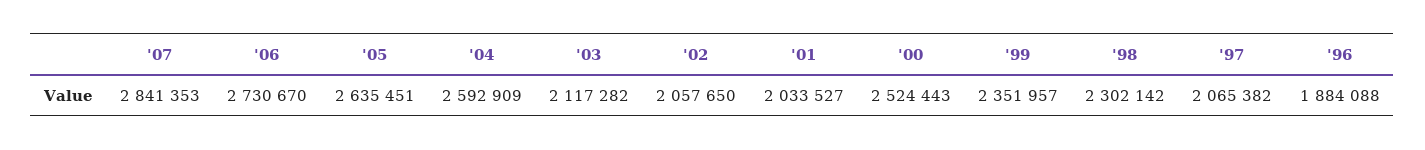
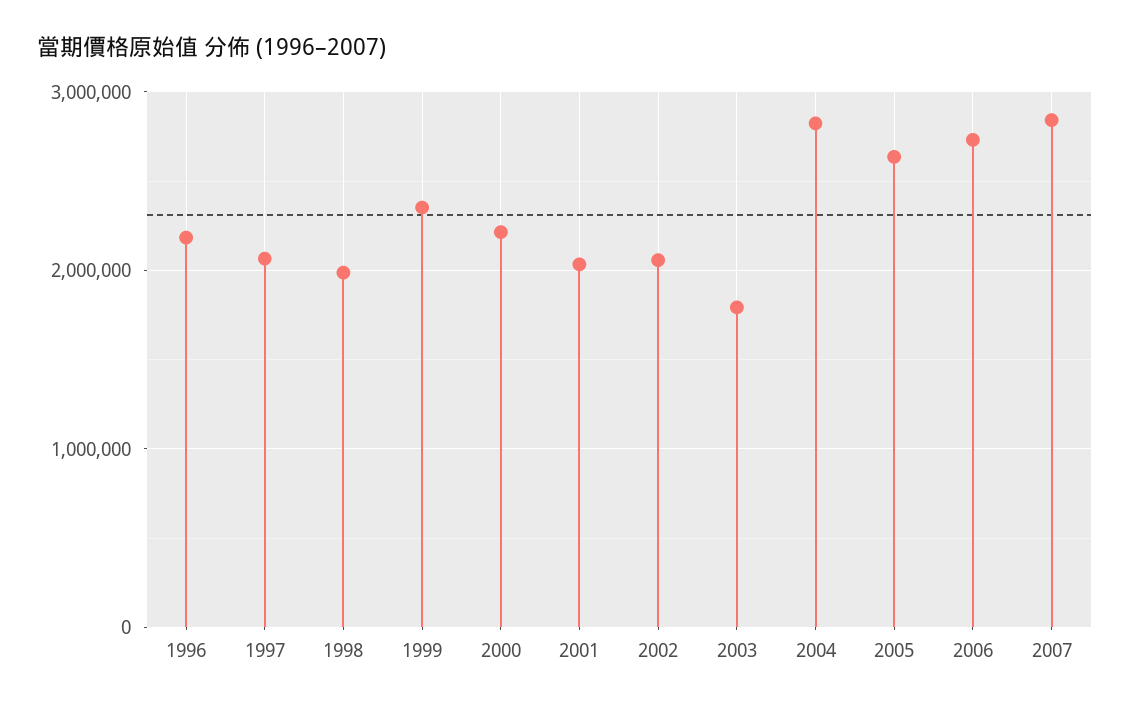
'04: 2592909 -> 2800000
'03: 2117282 -> 1800000
'00: 2524443 -> 2200000
'98: 2302142 -> 2000000
'96: 1884088 -> 2200000

